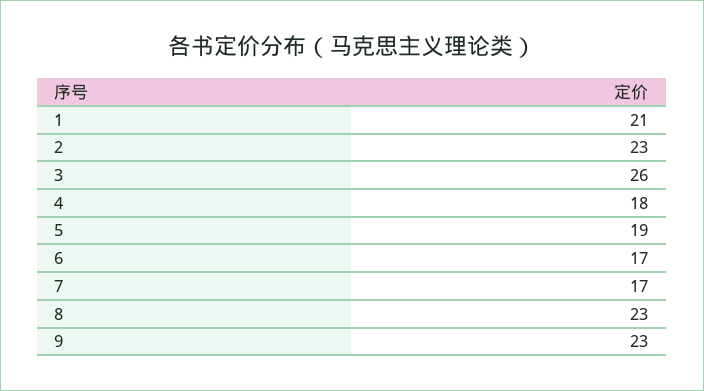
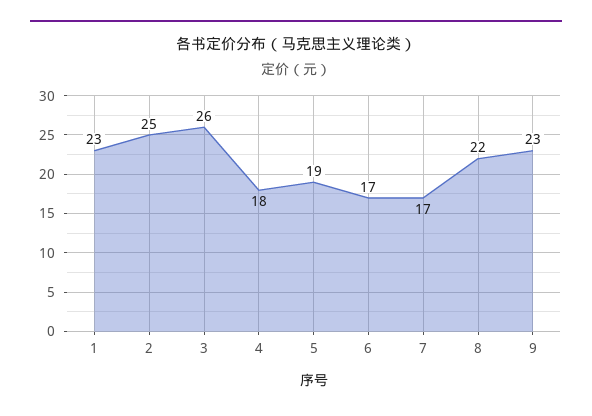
1: 21 -> 23
2: 23 -> 25
8: 23 -> 22

